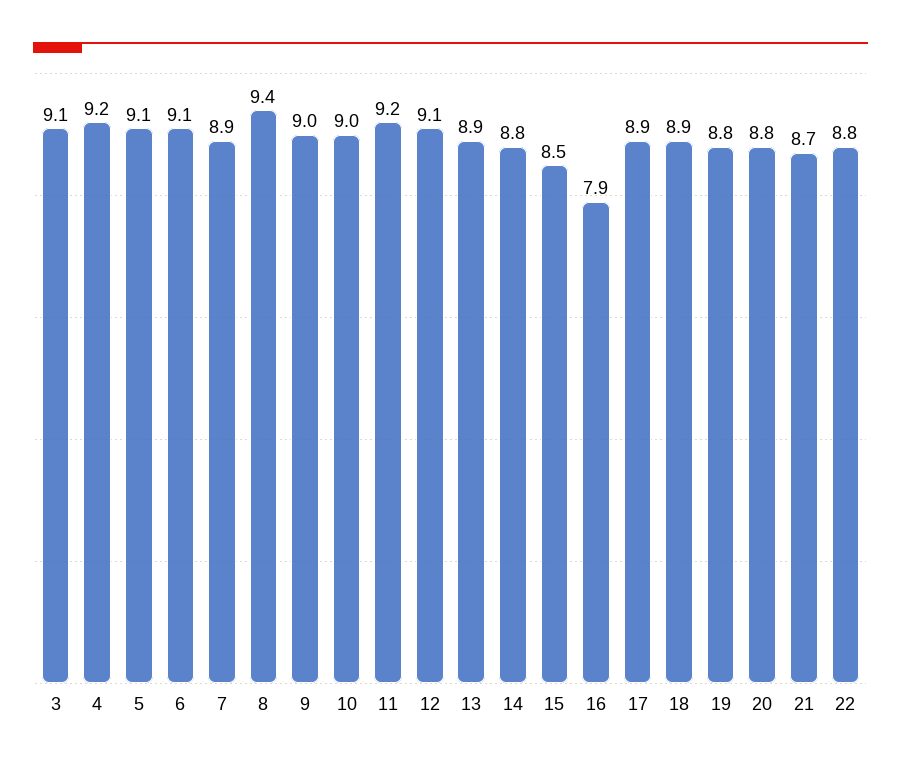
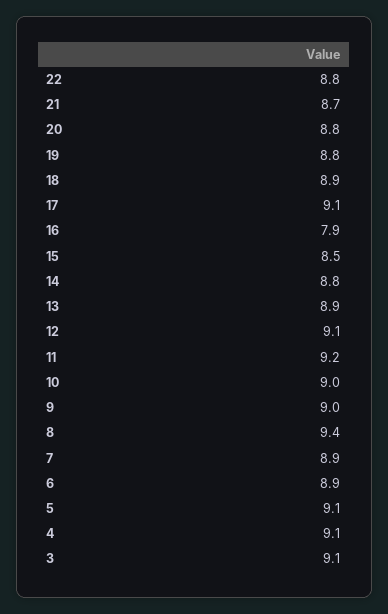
4: 9.2 -> 9.1
6: 9.1 -> 8.9
17: 8.9 -> 9.1

